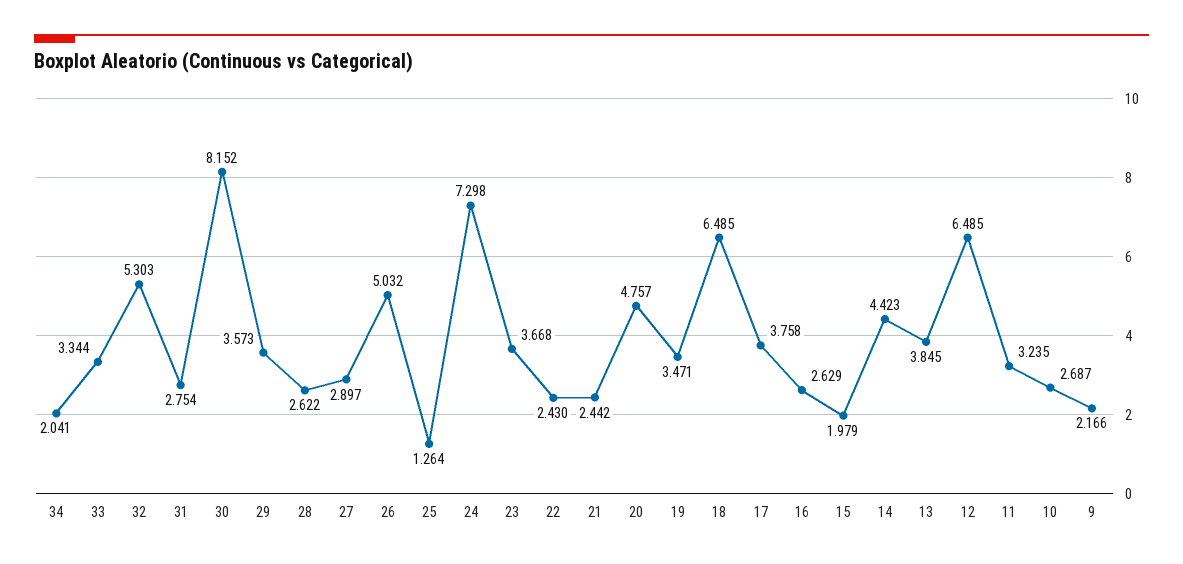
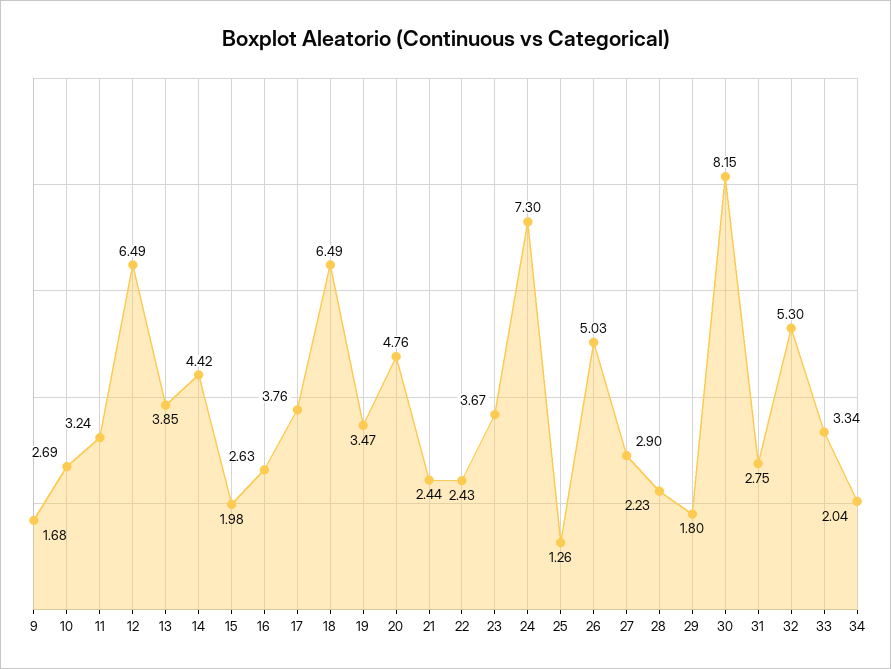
29: 3.573 -> 1.8
28: 2.622 -> 2.23
9: 2.166 -> 1.68

